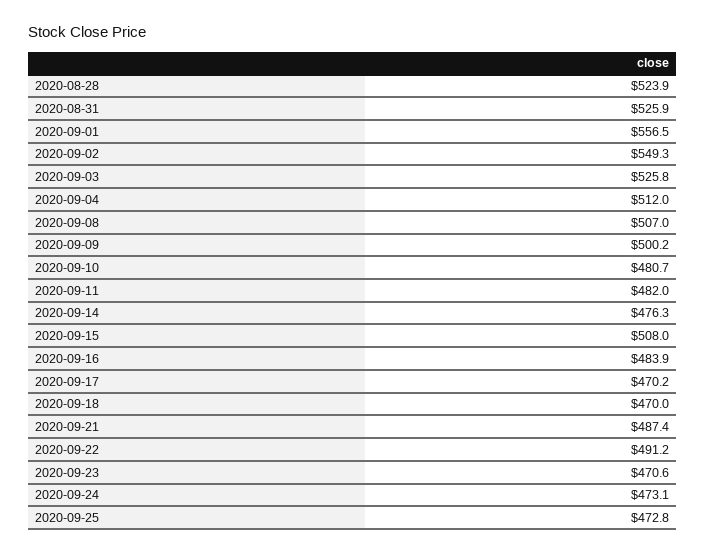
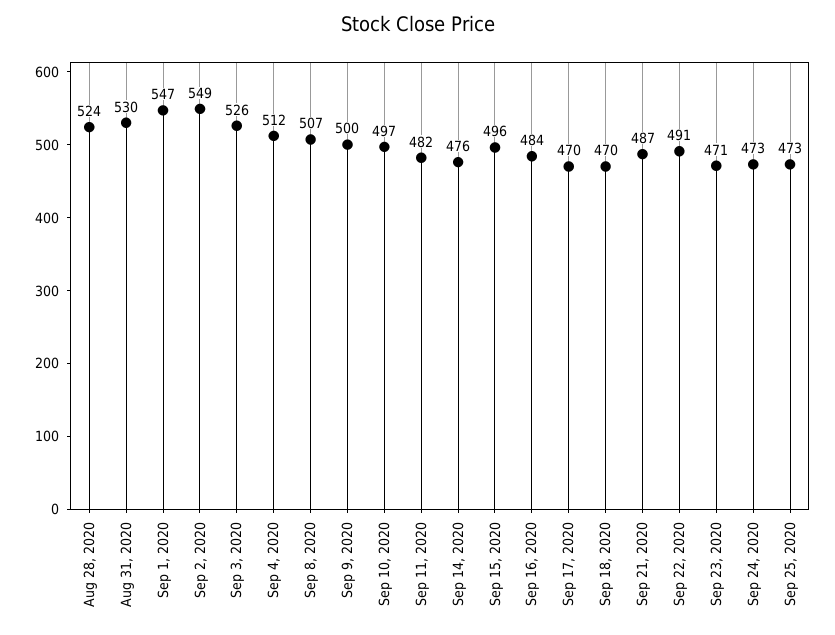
2020-08-31: 525.9 -> 530
2020-09-01: 556.5 -> 547
2020-09-10: 480.7 -> 497
2020-09-15: 508 -> 496

